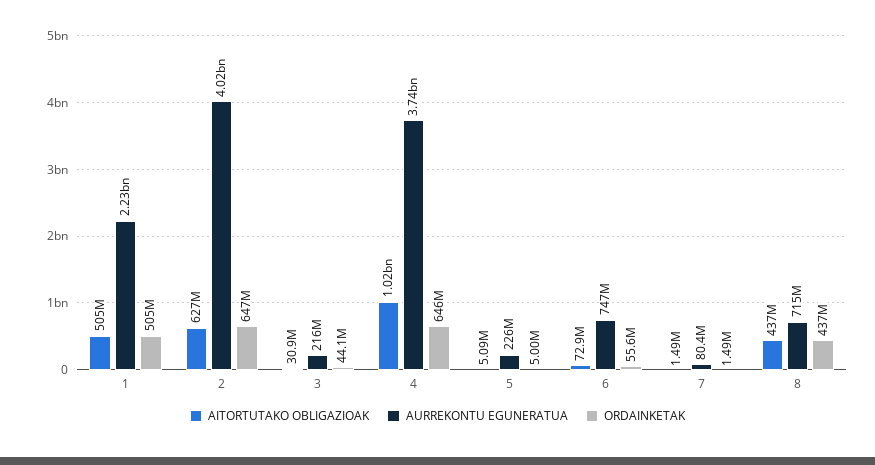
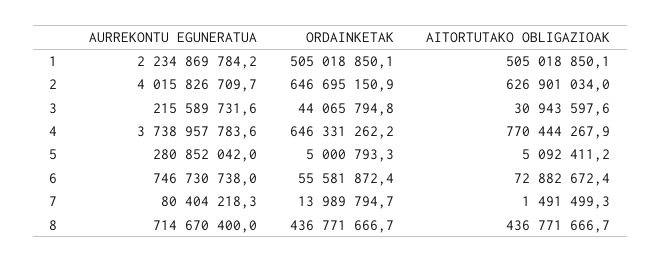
AITORTUTAKO OBLIGAZIOAK, 4: 1020000000 -> 770444267.9
AURREKONTU EGUNERATUA, 5: 226000000 -> 280852042
ORDAINKETAK, 7: 1490000 -> 13989794.7

